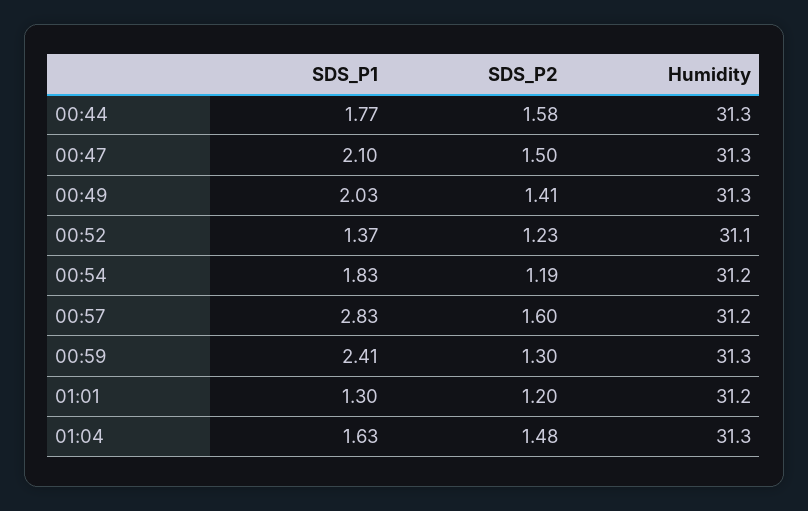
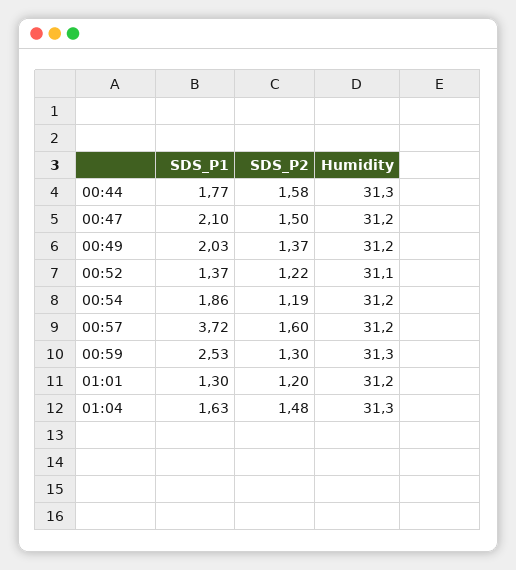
Humidity, 00:47: 31.3 -> 31.2
SDS_P2, 00:49: 1.41 -> 1.37
Humidity, 00:49: 31.3 -> 31.2
SDS_P2, 00:52: 1.23 -> 1.22
SDS_P1, 00:54: 1.83 -> 1.86
SDS_P1, 00:57: 2.83 -> 3.72
SDS_P1, 00:59: 2.41 -> 2.53

